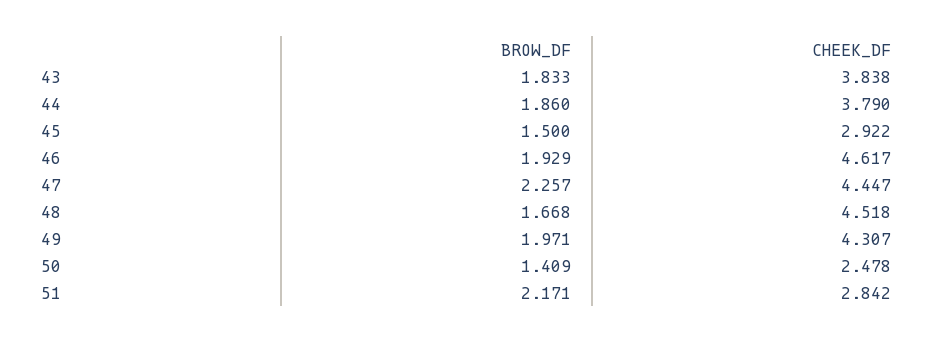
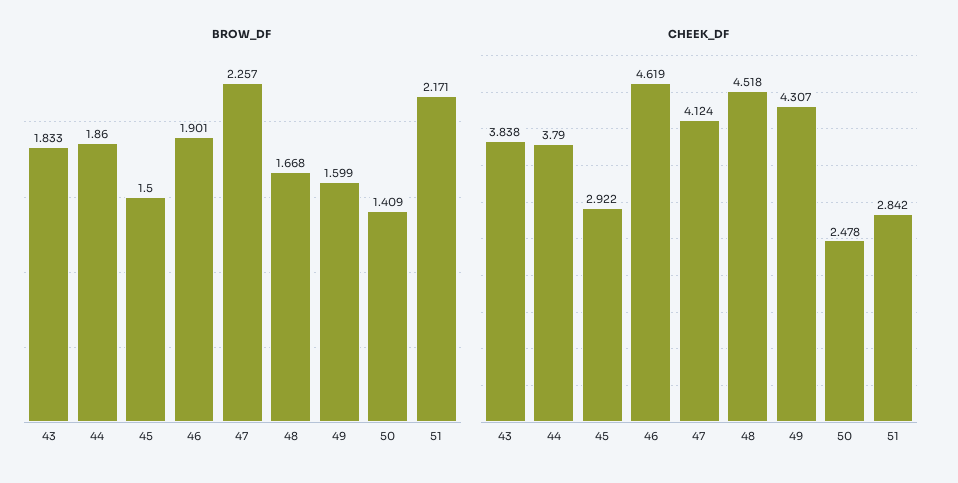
BROW_DF, 46: 1.929 -> 1.901
CHEEK_DF, 46: 4.617 -> 4.619
CHEEK_DF, 47: 4.447 -> 4.124
BROW_DF, 49: 1.971 -> 1.599

